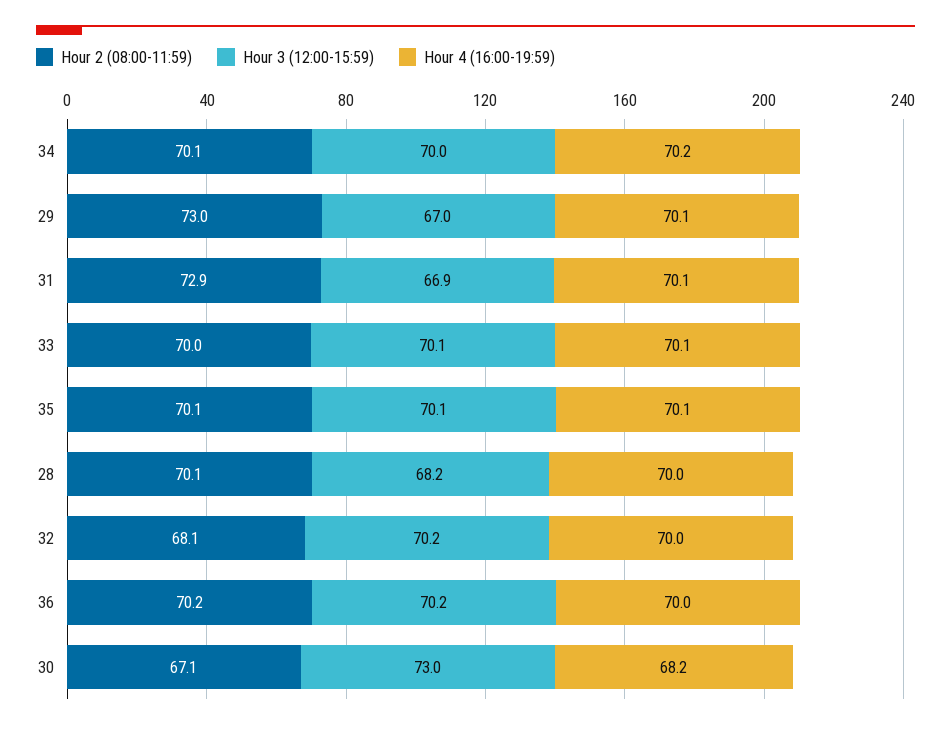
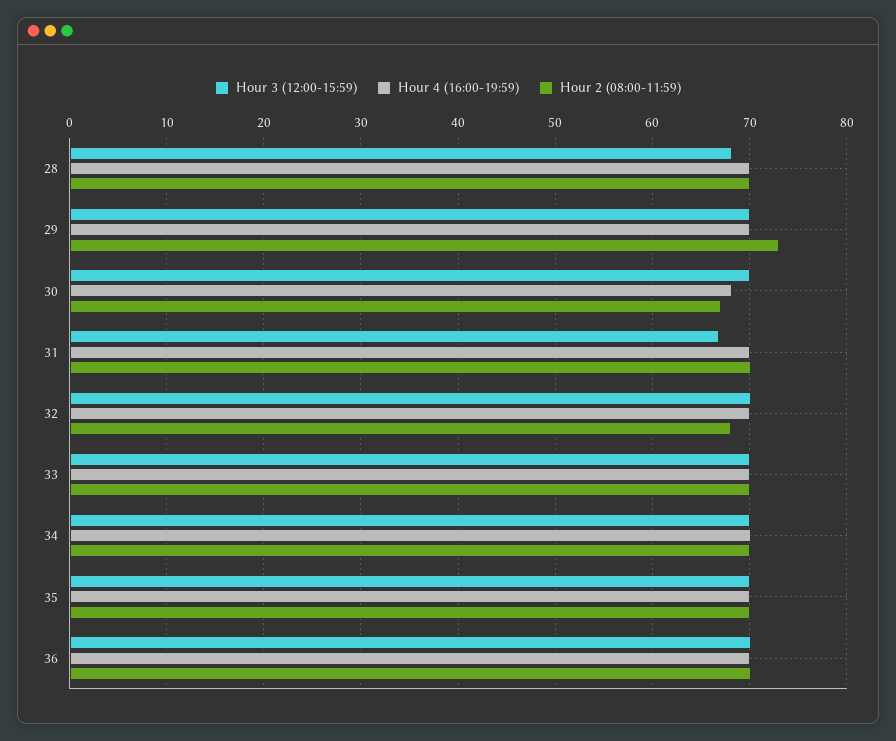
Hour 3 (12:00-15:59), 29: 67 -> 70
Hour 2 (08:00-11:59), 31: 72.9 -> 70
Hour 3 (12:00-15:59), 30: 73 -> 70

